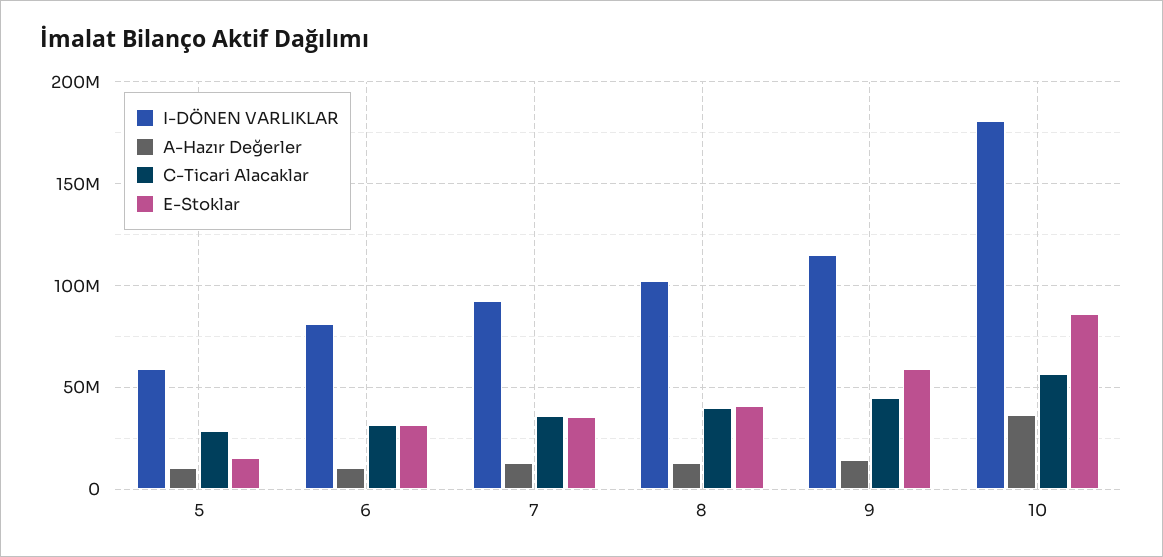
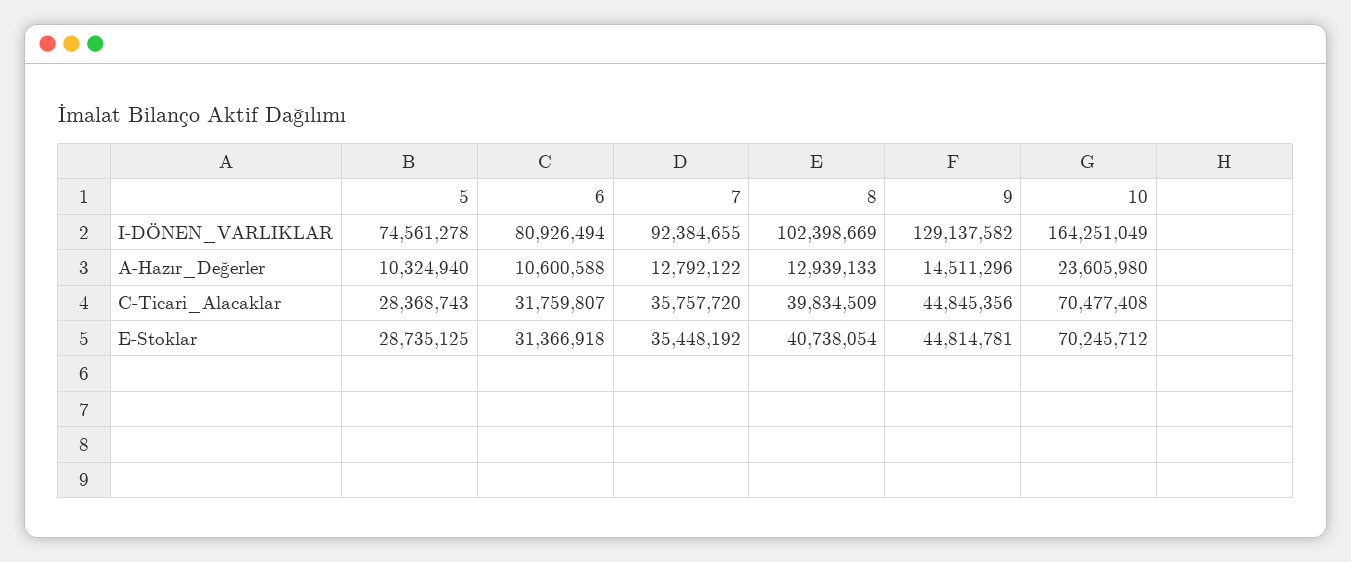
I-DÖNEN VARLIKLAR, 5: 60000000 -> 74561278
E-Stoklar, 5: 15000000 -> 28735125
I-DÖNEN VARLIKLAR, 9: 115000000 -> 129137582
E-Stoklar, 9: 60000000 -> 44814781
I-DÖNEN VARLIKLAR, 10: 180000000 -> 164251049
A-Hazır Değerler, 10: 35000000 -> 23605980
C-Ticari Alacaklar, 10: 55000000 -> 70477408
E-Stoklar, 10: 85000000 -> 70245712

